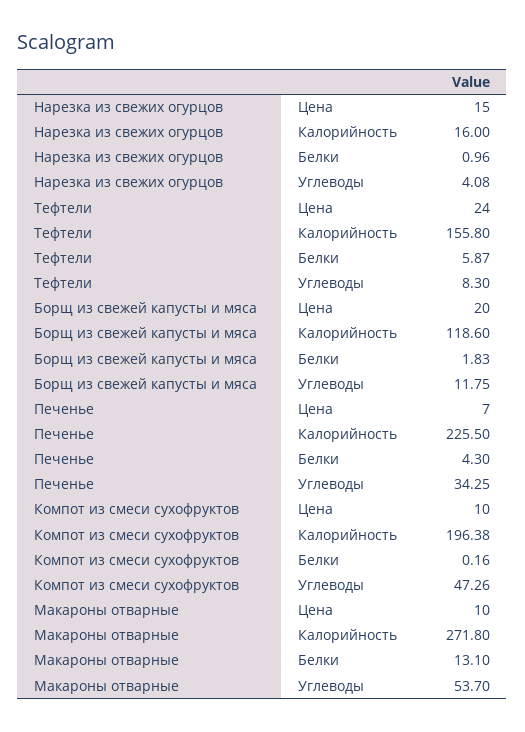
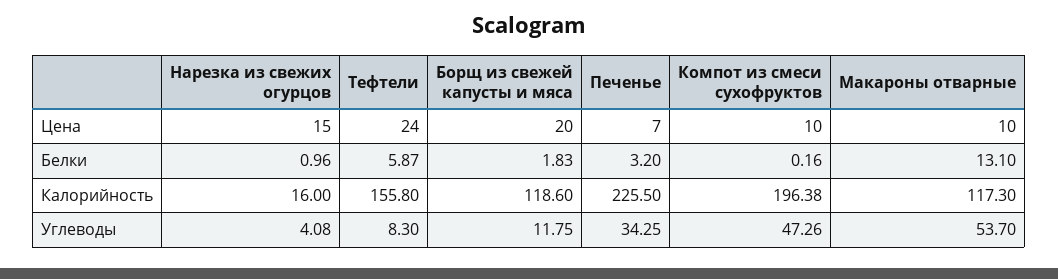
Печенье, Белки: 4.3 -> 3.2
Макароны отварные, Калорийность: 271.8 -> 117.3

